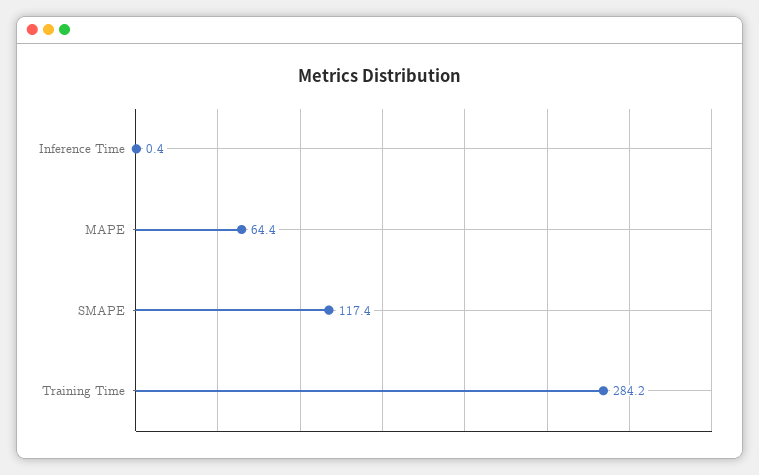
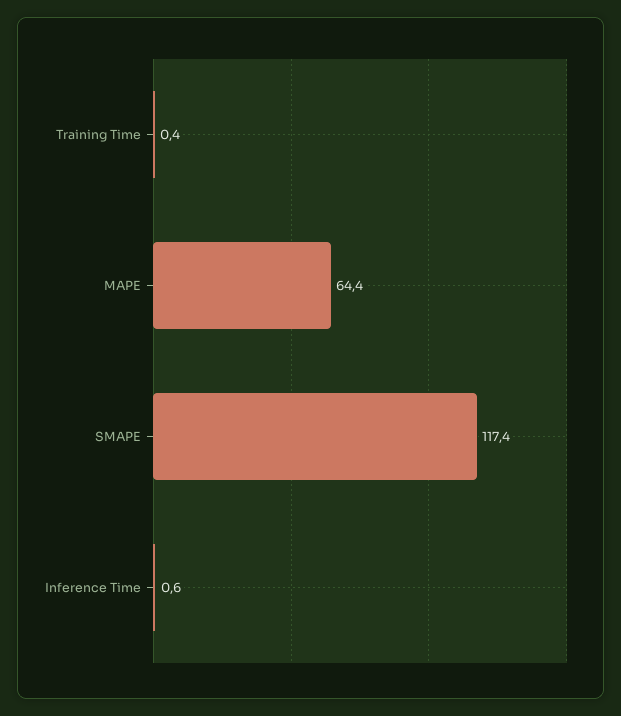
Inference Time: 0.4 -> 0.6
Training Time: 284.2 -> 0.4

